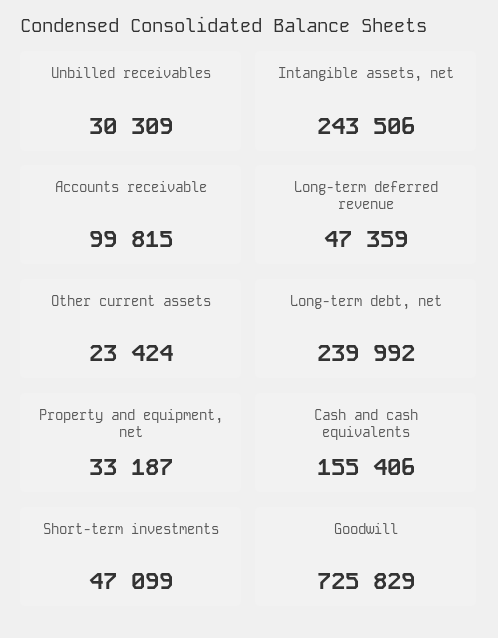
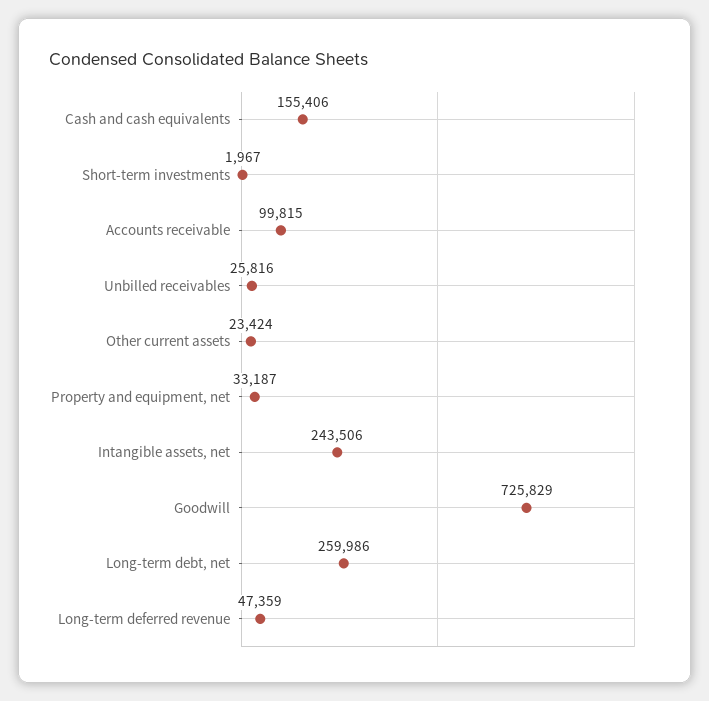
Unbilled receivables: 30309 -> 25816
Long-term debt, net: 239992 -> 259986
Short-term investments: 47099 -> 1967

